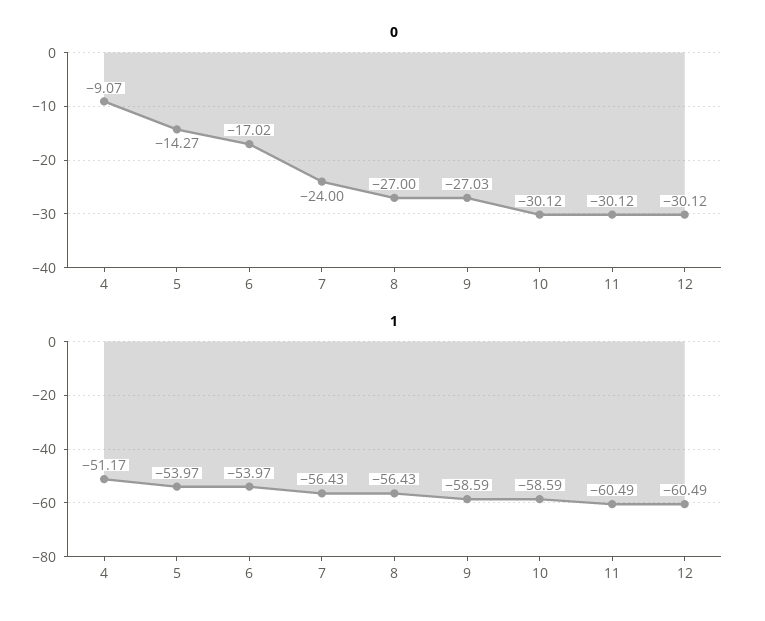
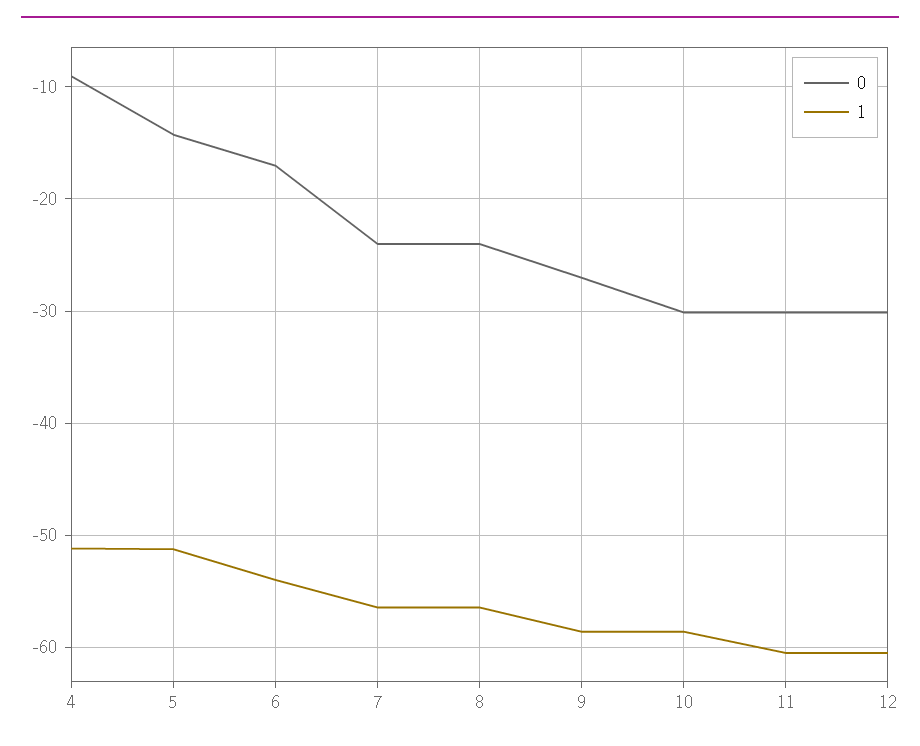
0, 8: -27 -> -24
1, 5: -53.97 -> -51

